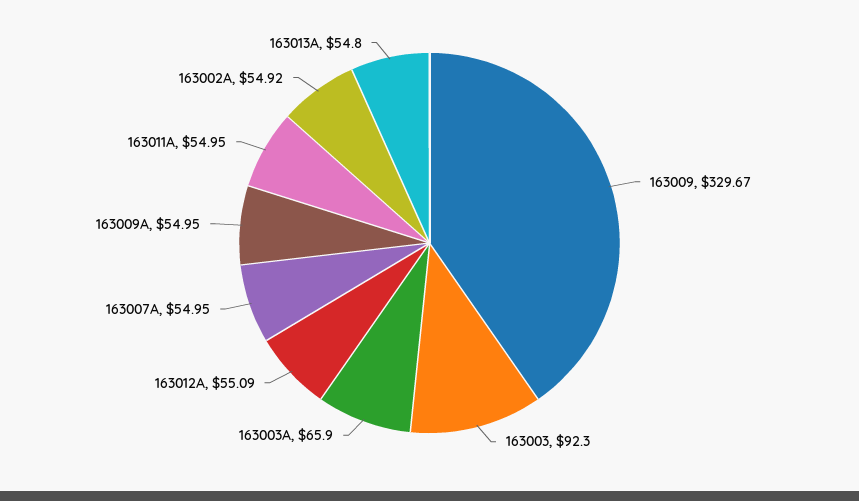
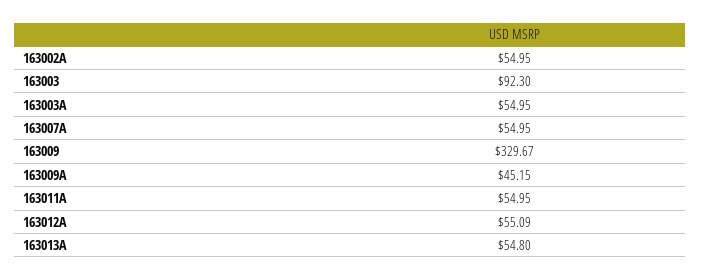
163003A: 65.9 -> 54.95
163009A: 54.95 -> 45.15
163002A: 54.92 -> 54.95

